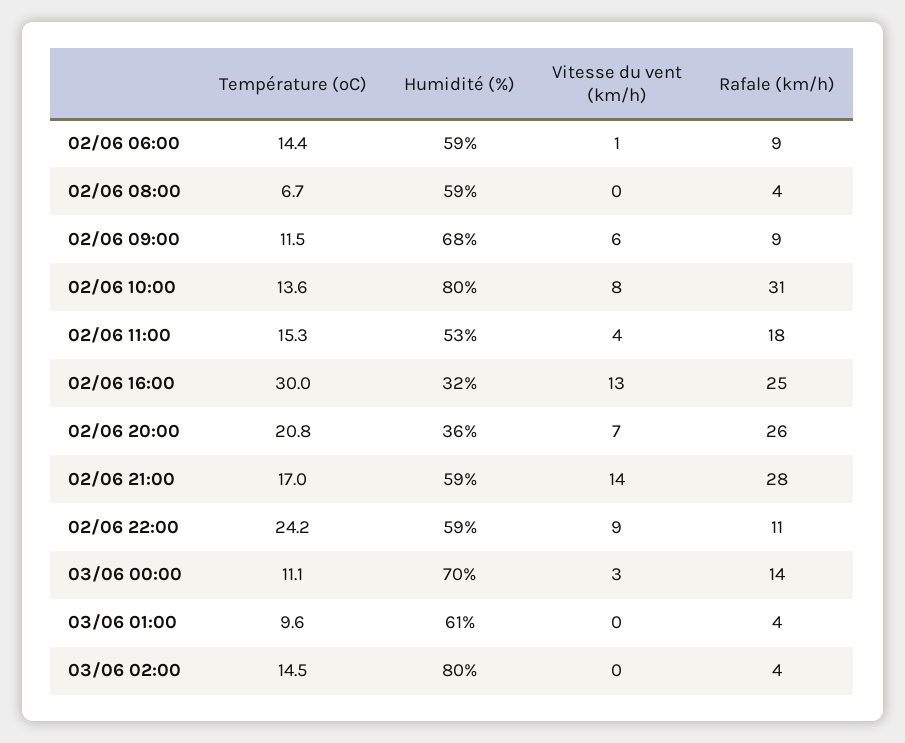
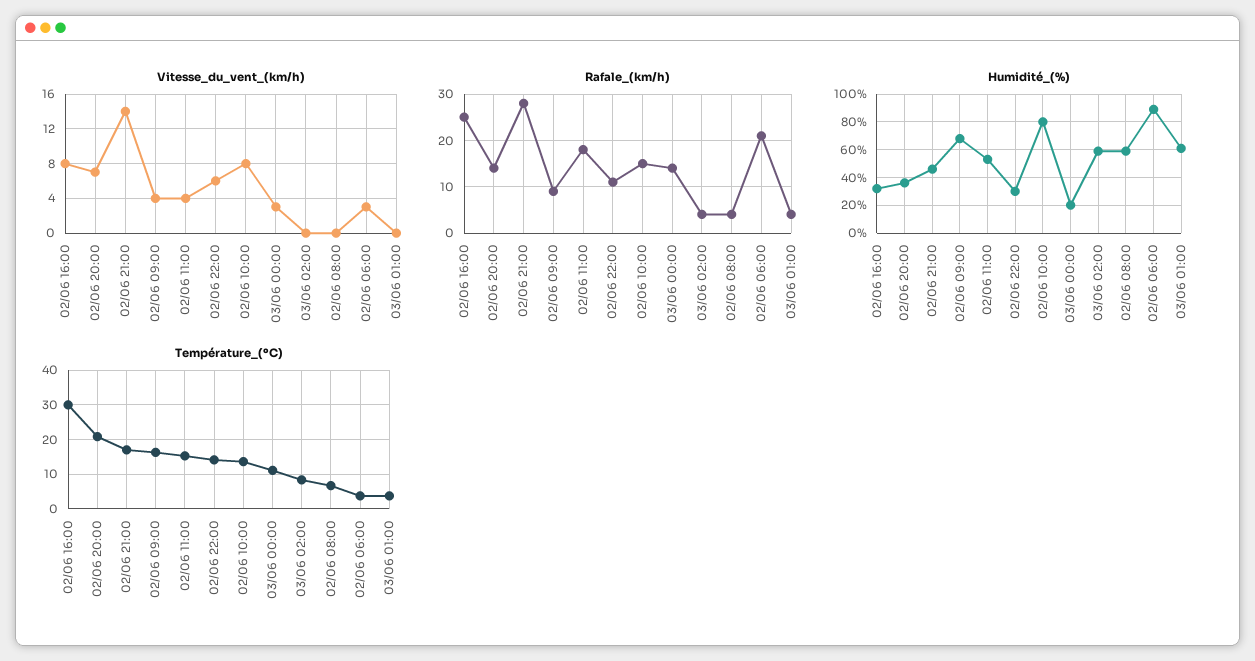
Température (ºC), 02/06 06:00: 14.4 -> 4
Humidité (%), 02/06 06:00: 59 -> 90
Vitesse du vent (km/h), 02/06 06:00: 1 -> 3
Rafale (km/h), 02/06 06:00: 9 -> 20
Température (ºC), 02/06 09:00: 11.5 -> 16
Vitesse du vent (km/h), 02/06 09:00: 6 -> 4
Rafale (km/h), 02/06 10:00: 31 -> 15
Vitesse du vent (km/h), 02/06 16:00: 13 -> 8
Rafale (km/h), 02/06 20:00: 26 -> 15
Humidité (%), 02/06 21:00: 59 -> 45
Température (ºC), 02/06 22:00: 24.2 -> 14
Humidité (%), 02/06 22:00: 59 -> 30
Vitesse du vent (km/h), 02/06 22:00: 9 -> 6
Humidité (%), 03/06 00:00: 70 -> 20
Température (ºC), 03/06 01:00: 9.6 -> 4
Température (ºC), 03/06 02:00: 14.5 -> 8
Humidité (%), 03/06 02:00: 80 -> 60

